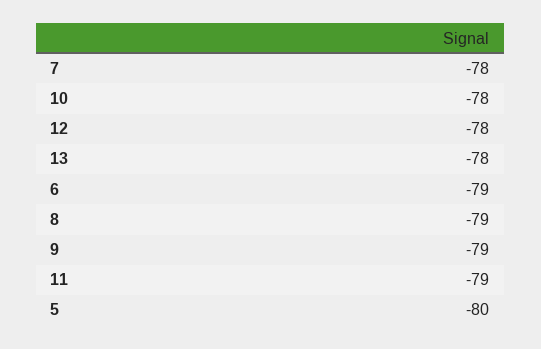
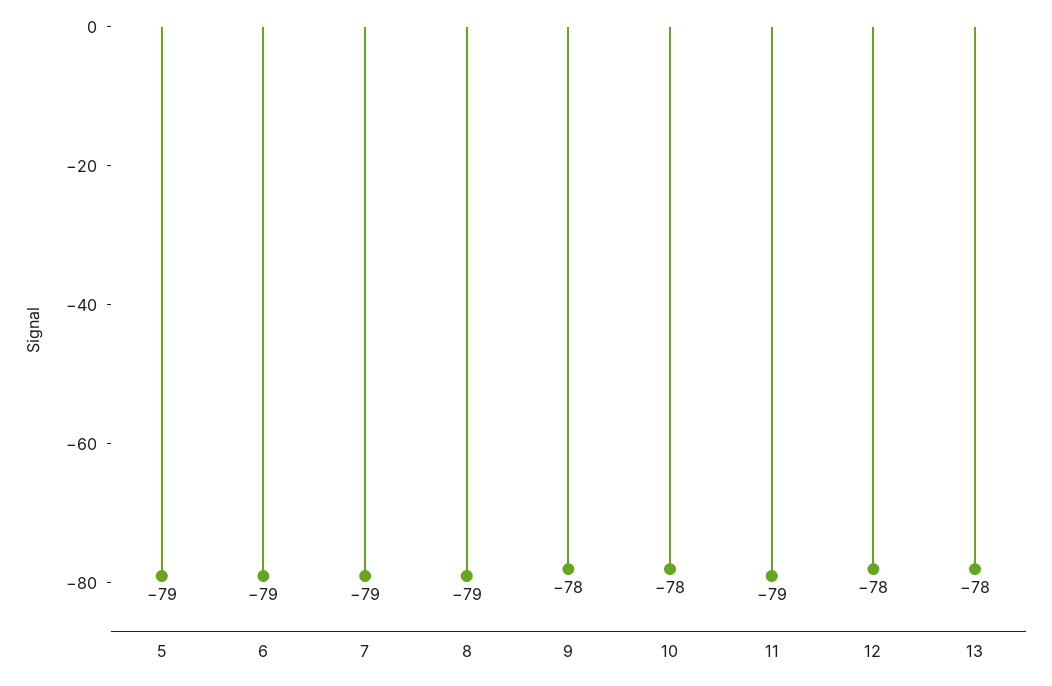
7: -78 -> -79
9: -79 -> -78
5: -80 -> -79

